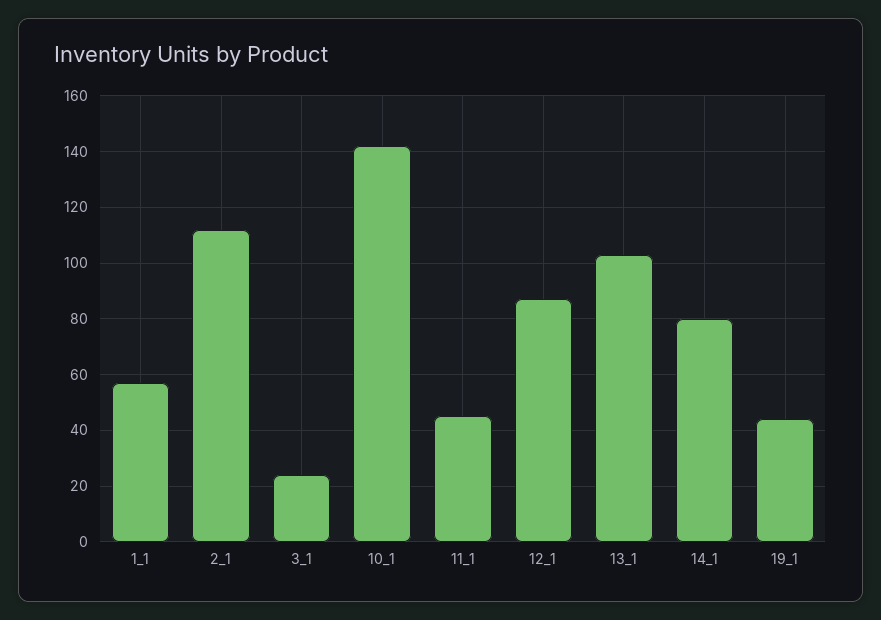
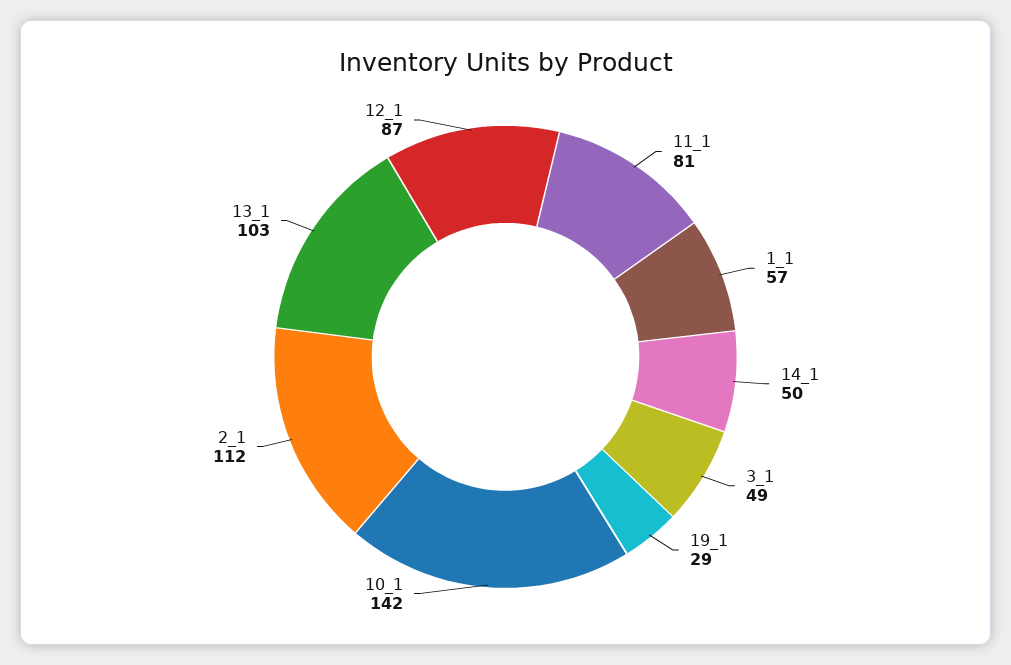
3_1: 25 -> 49
11_1: 45 -> 81
14_1: 80 -> 50
19_1: 45 -> 29

